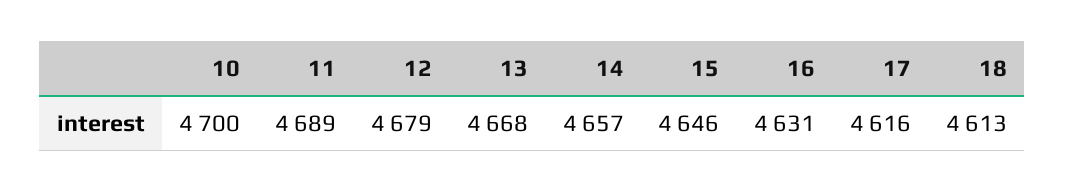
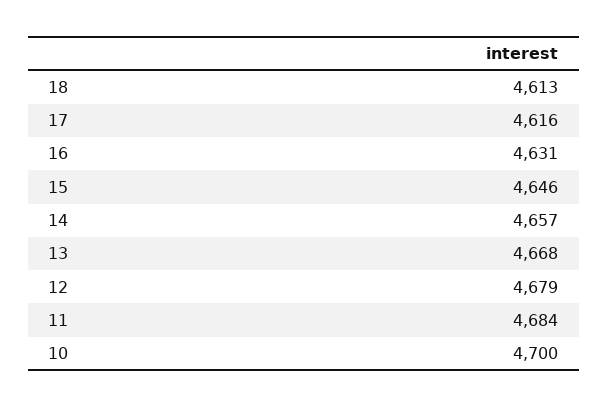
11: 4689 -> 4684

